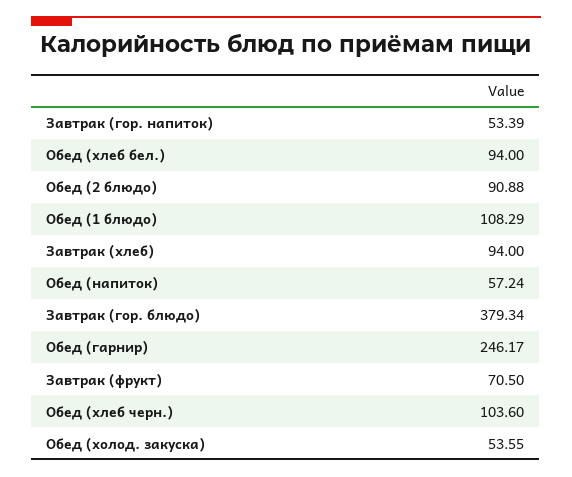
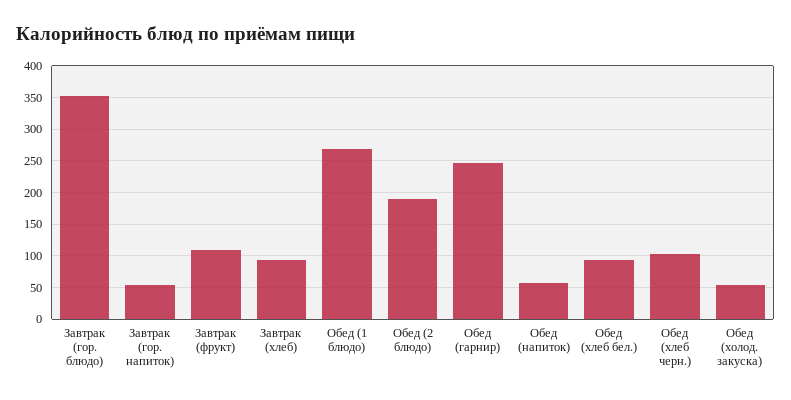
Обед (2 блюдо): 90.88 -> 190
Обед (1 блюдо): 108.29 -> 270
Завтрак (гор. блюдо): 379.34 -> 350
Завтрак (фрукт): 70.5 -> 110

